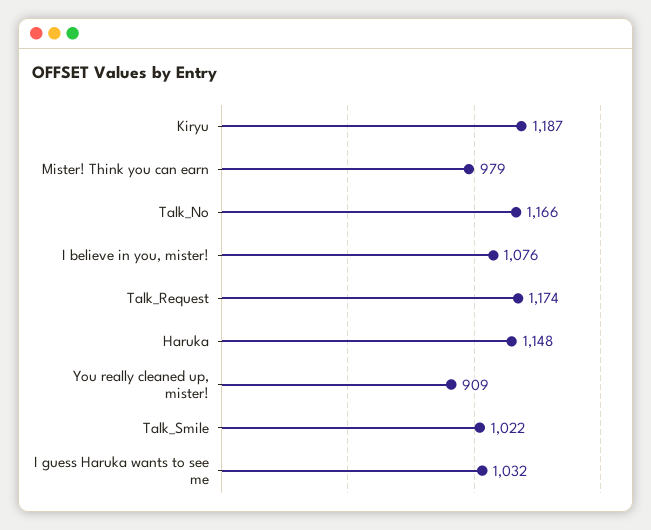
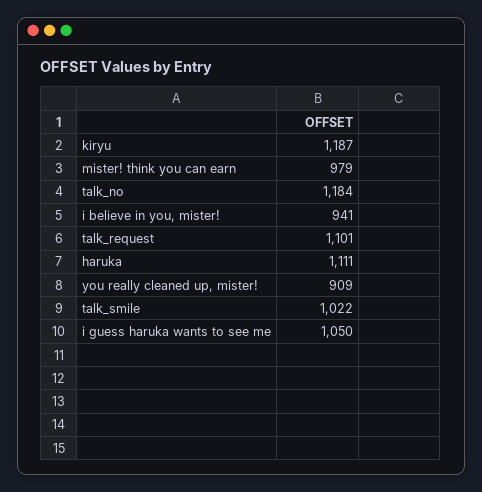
Talk_No: 1166 -> 1184
I believe in you, mister!: 1076 -> 941
Talk_Request: 1174 -> 1101
Haruka: 1148 -> 1111
I guess Haruka wants to see me: 1032 -> 1050

